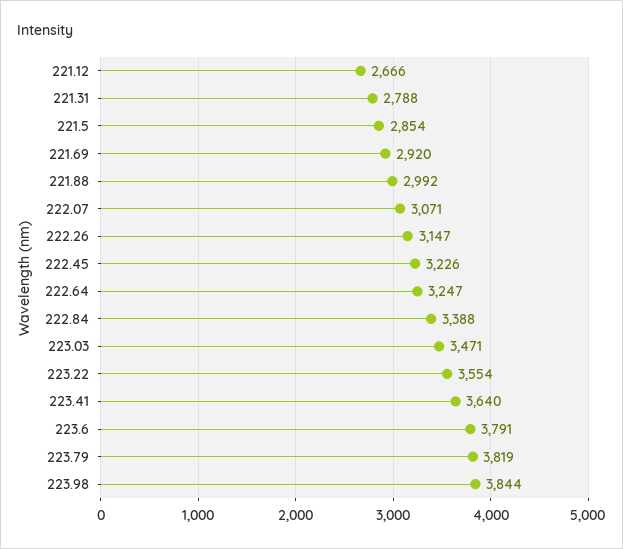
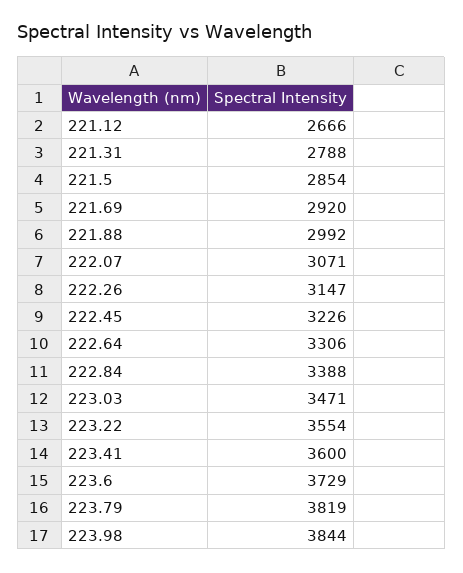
222.64: 3247 -> 3306
223.41: 3640 -> 3600
223.6: 3791 -> 3729

